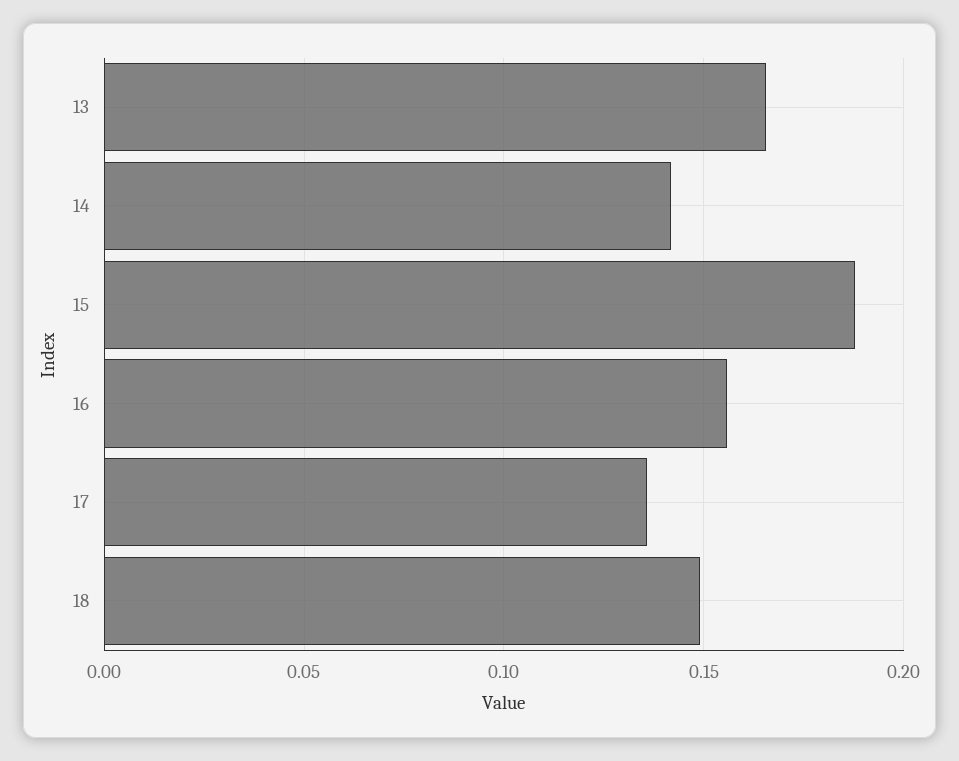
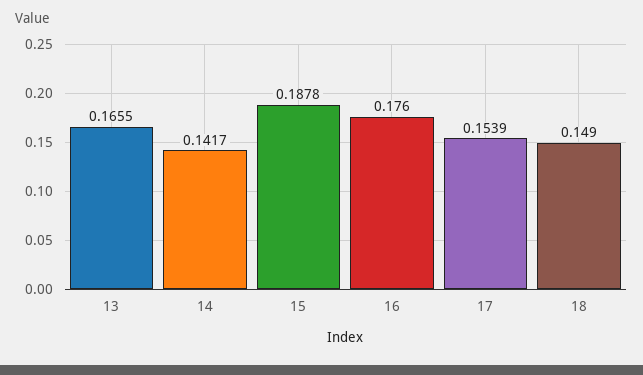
16: 0.155 -> 0.176
17: 0.135 -> 0.1539

